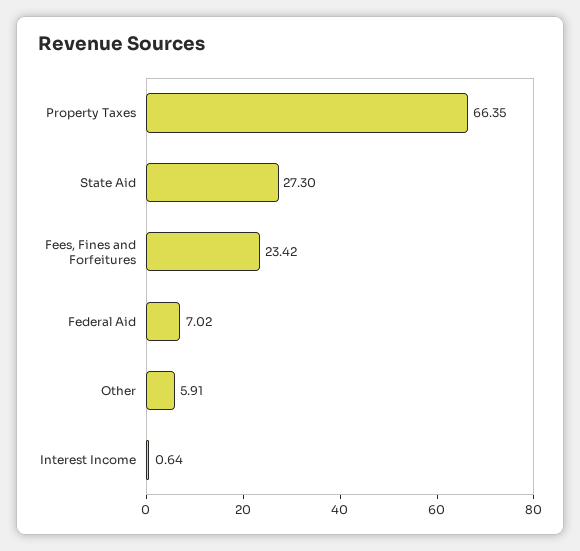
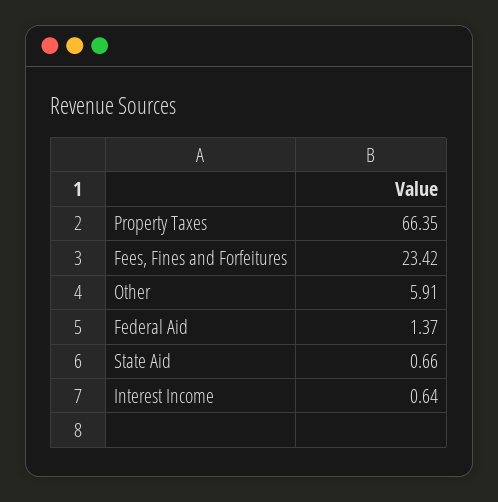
State Aid: 27.3 -> 0.66
Federal Aid: 7.02 -> 1.37

